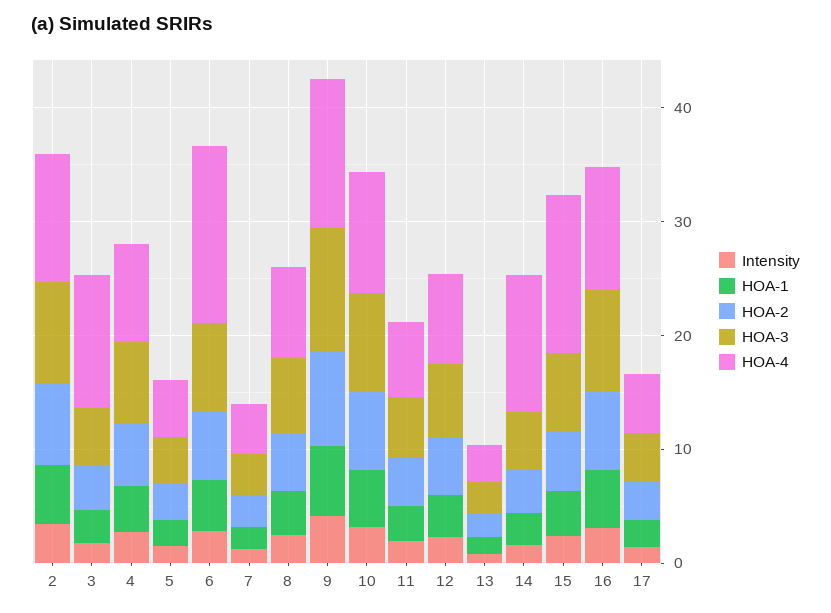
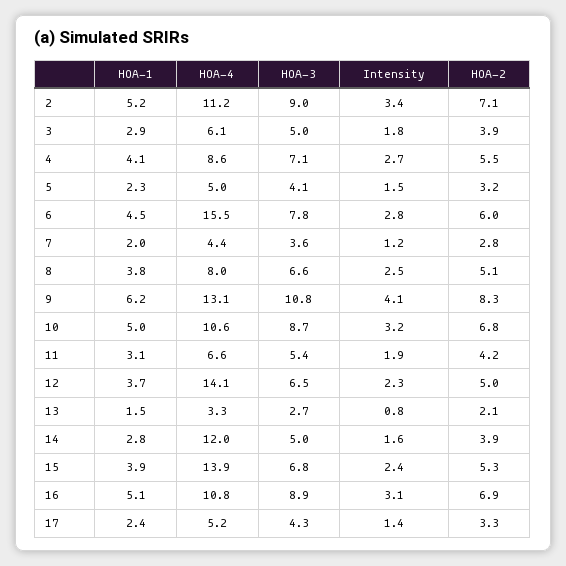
HOA-4, 3: 12 -> 6.1
HOA-4, 12: 8 -> 14.1

